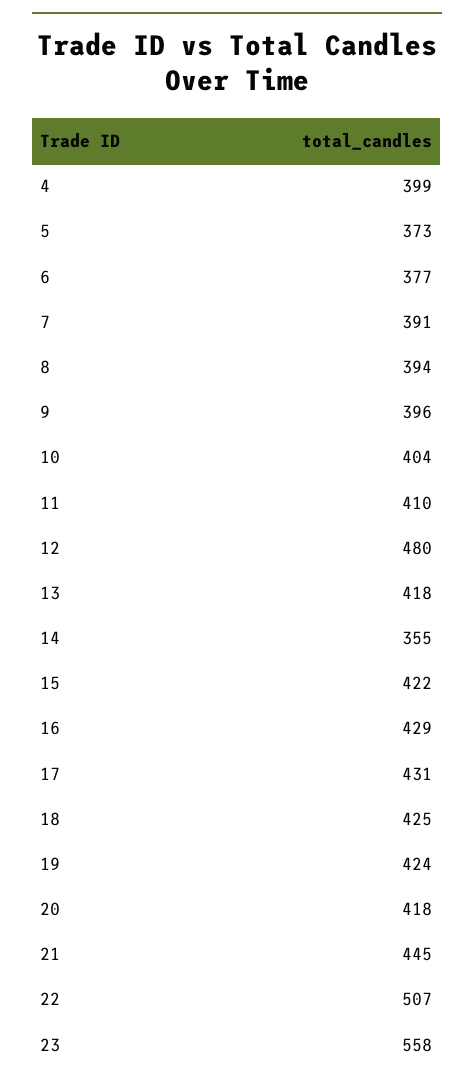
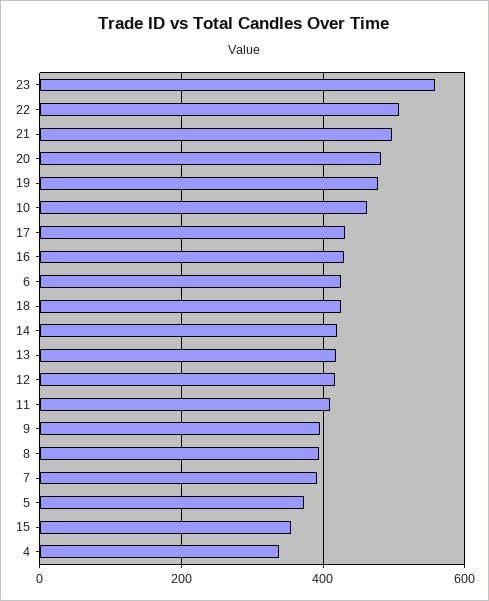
4: 399 -> 340
6: 377 -> 420
10: 404 -> 460
12: 480 -> 420
14: 355 -> 420
15: 422 -> 360
19: 424 -> 480
20: 418 -> 480
21: 445 -> 500

